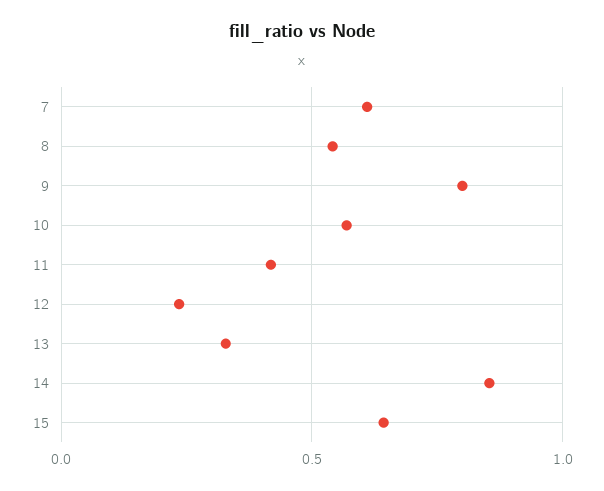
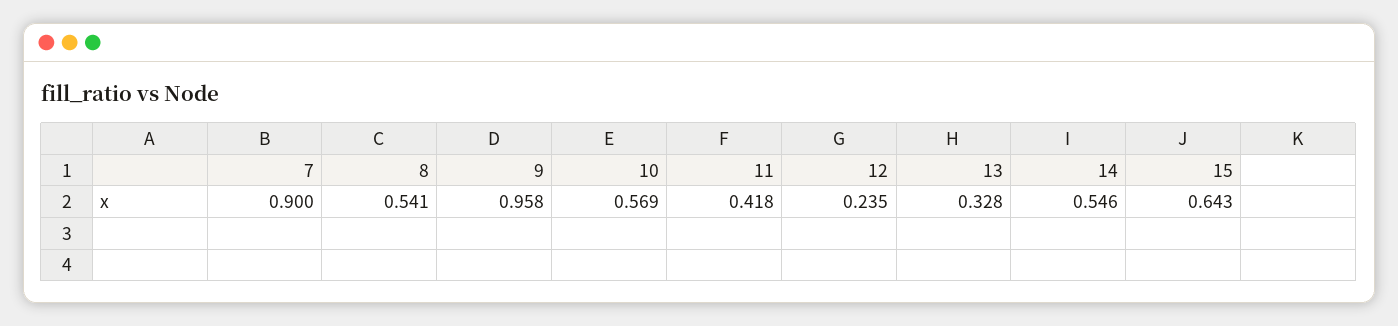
7: 0.6 -> 0.9
9: 0.8 -> 0.958
14: 0.85 -> 0.546

